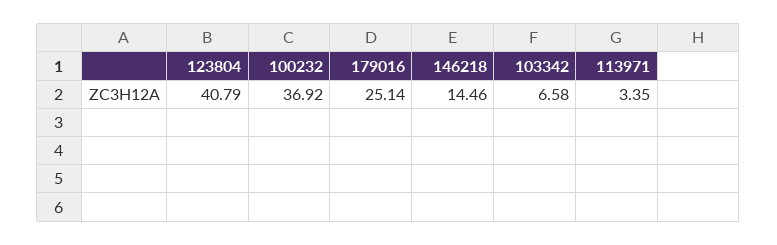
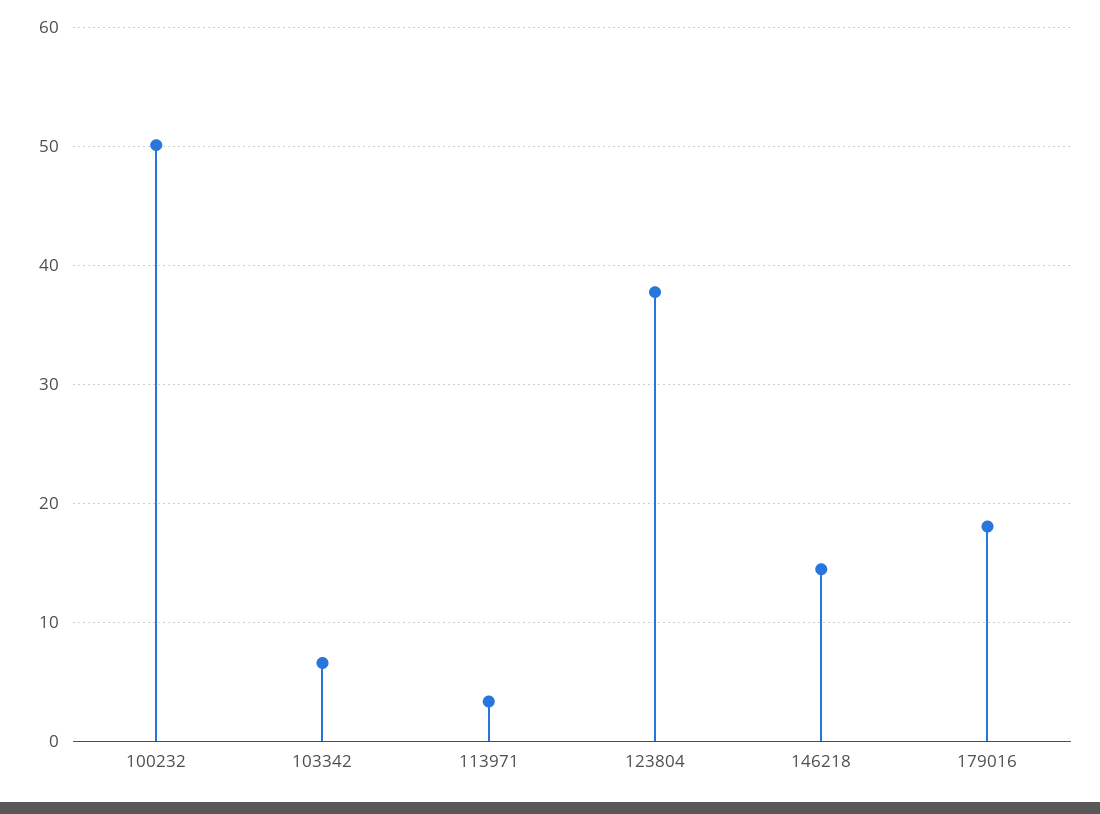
123804: 40.79 -> 38
100232: 36.92 -> 50
179016: 25.14 -> 18

